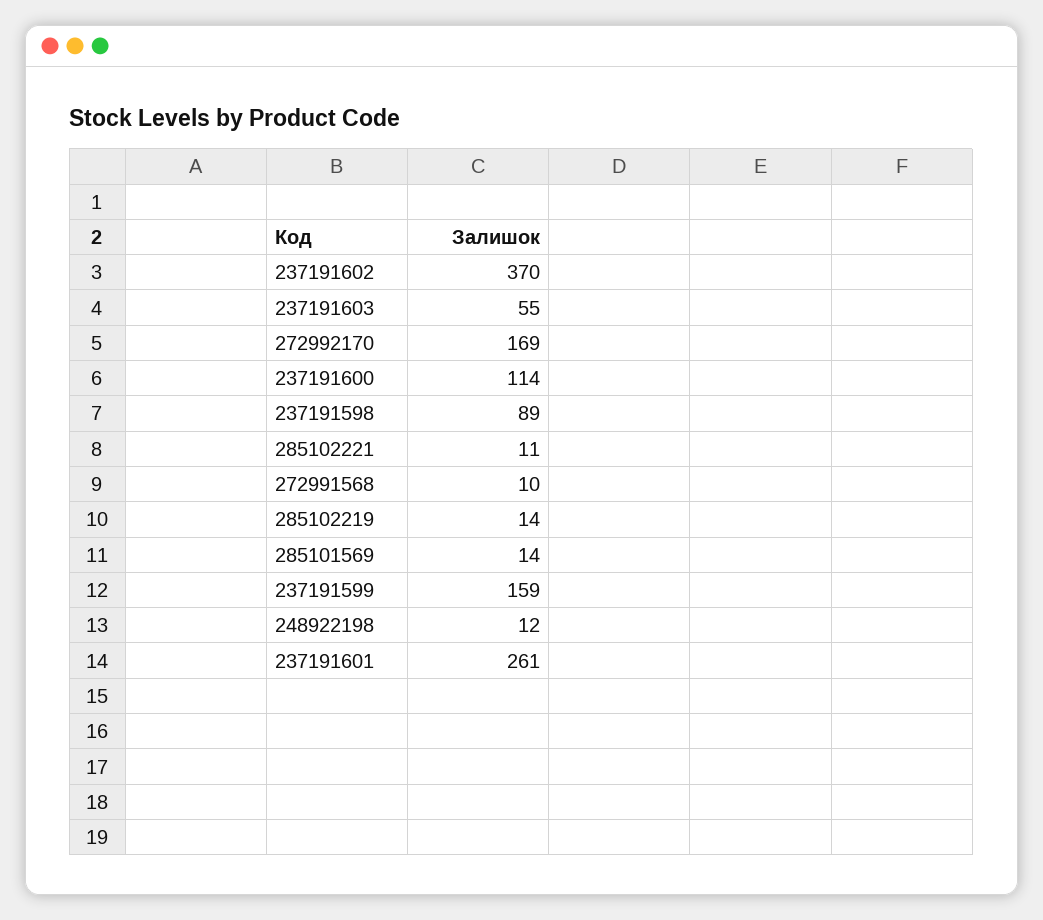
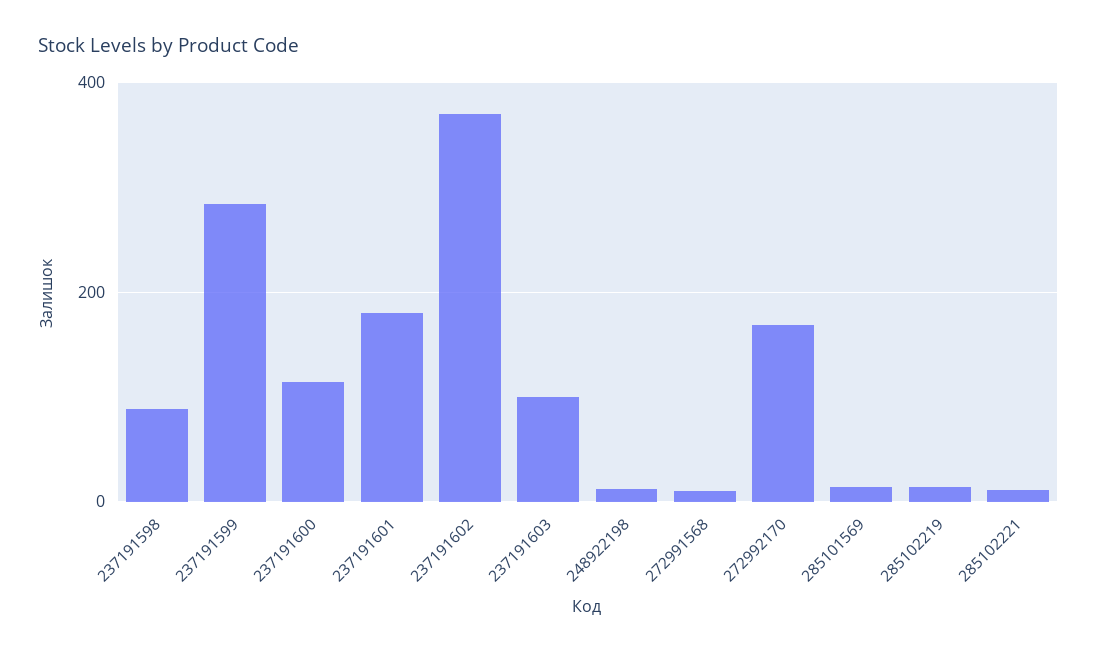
237191603: 55 -> 100
237191599: 159 -> 280
237191601: 261 -> 180

